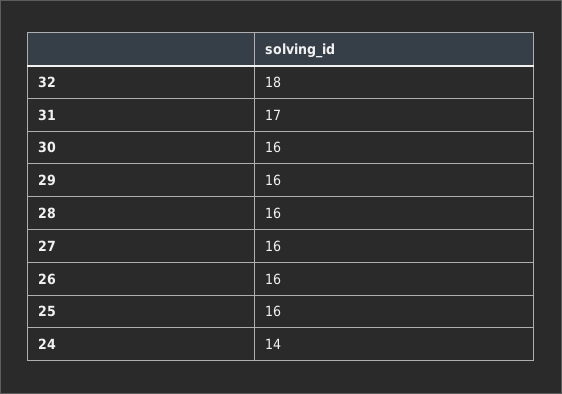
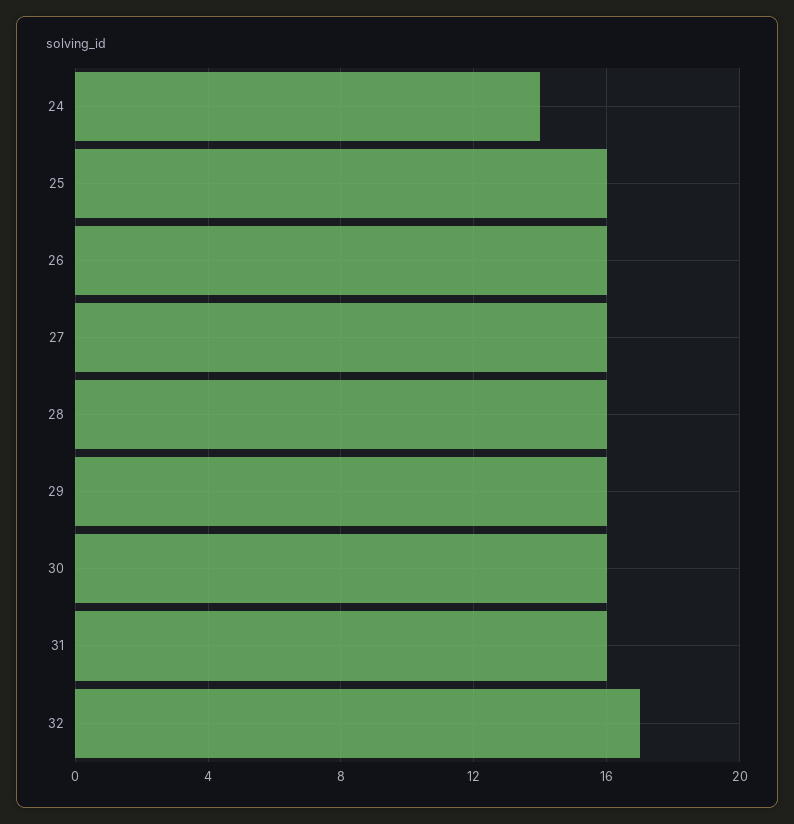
32: 18 -> 17
31: 17 -> 16

